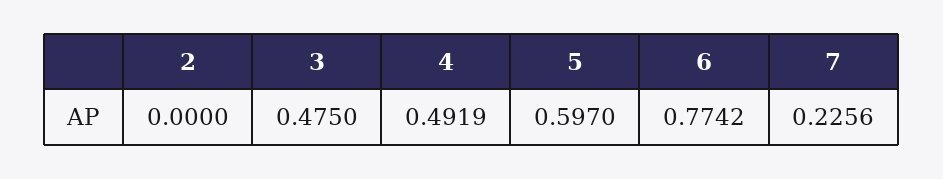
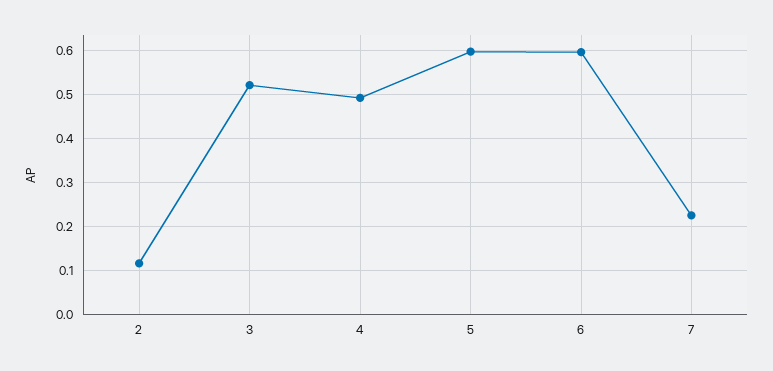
2: 0 -> 0.12
3: 0.475 -> 0.52
6: 0.7742 -> 0.6

